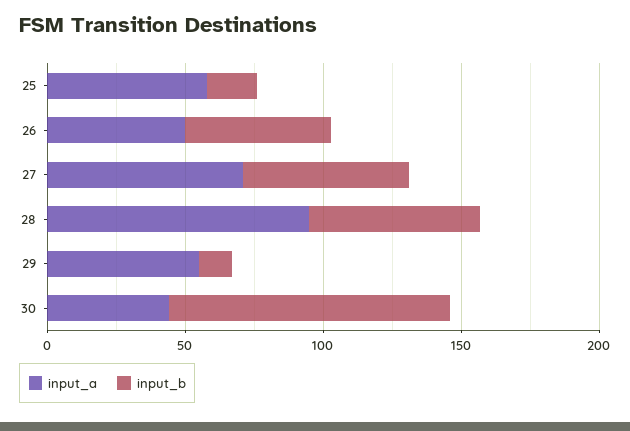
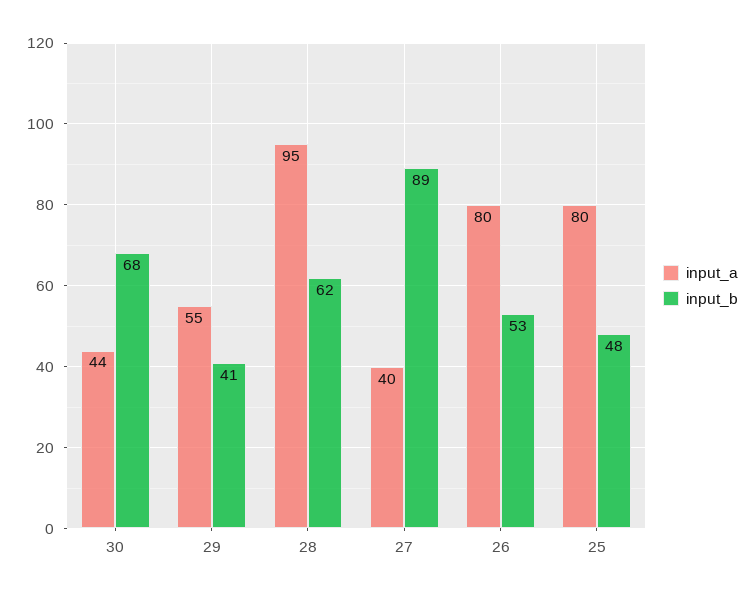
input_a, 25: 60 -> 80
input_b, 25: 20 -> 48
input_a, 26: 50 -> 80
input_a, 27: 70 -> 40
input_b, 27: 60 -> 89
input_b, 29: 10 -> 41
input_b, 30: 100 -> 68

